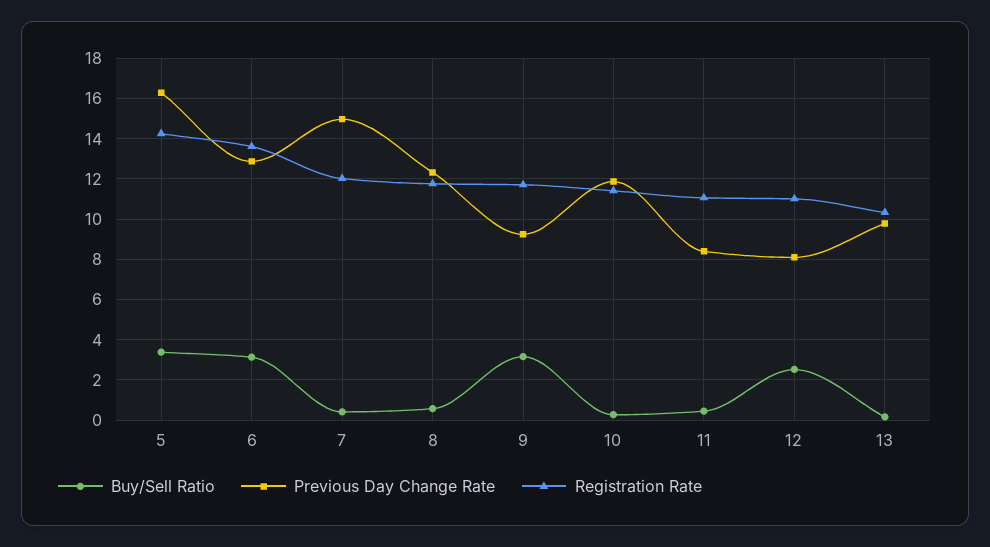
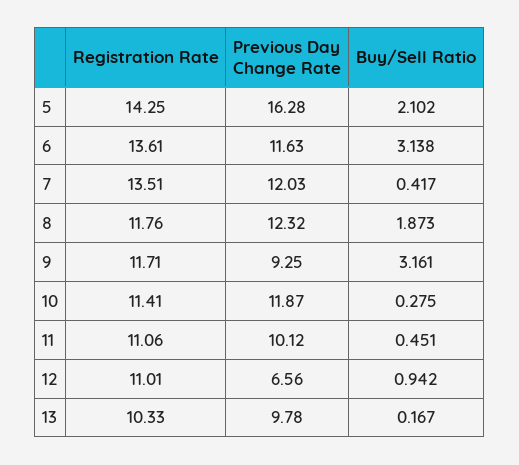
Buy/Sell Ratio, 5: 3.5 -> 2.102
Previous Day Change Rate, 6: 13 -> 11.63
Previous Day Change Rate, 7: 15 -> 12.03
Registration Rate, 7: 12 -> 13.51
Buy/Sell Ratio, 8: 0.5 -> 1.873
Previous Day Change Rate, 11: 8.5 -> 10.12
Buy/Sell Ratio, 12: 2.5 -> 0.942
Previous Day Change Rate, 12: 8 -> 6.56

